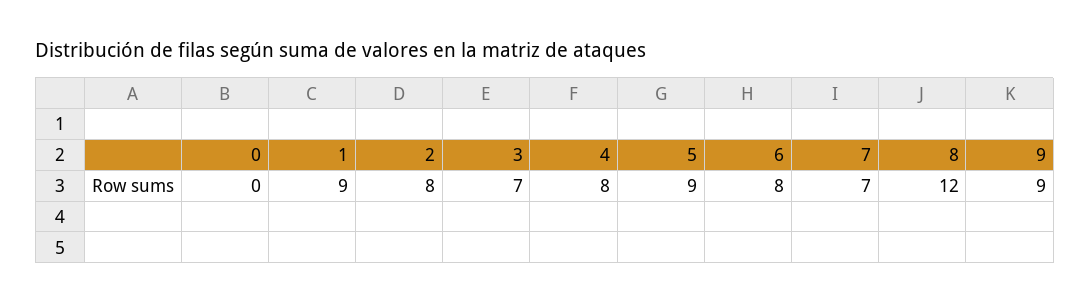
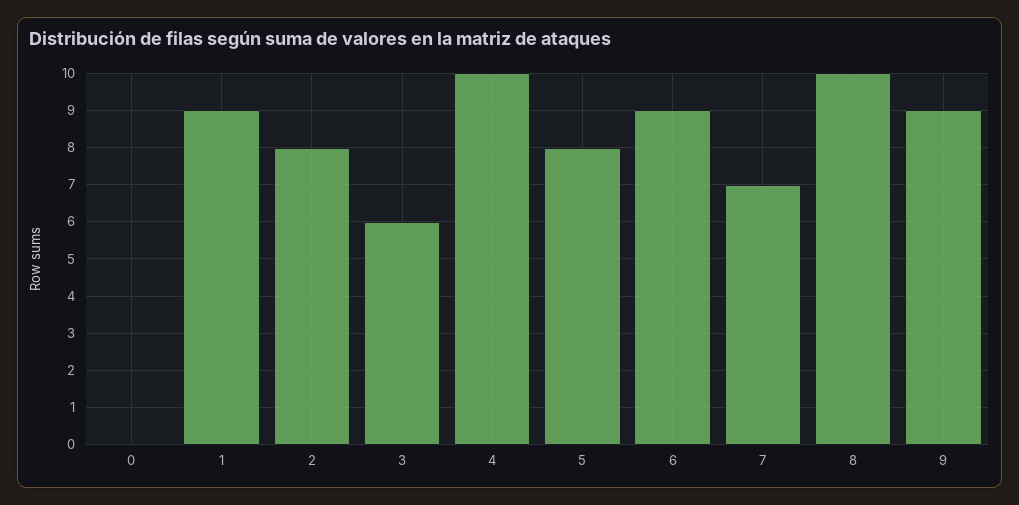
3: 7 -> 6
4: 8 -> 10
5: 9 -> 8
6: 8 -> 9
8: 12 -> 10

